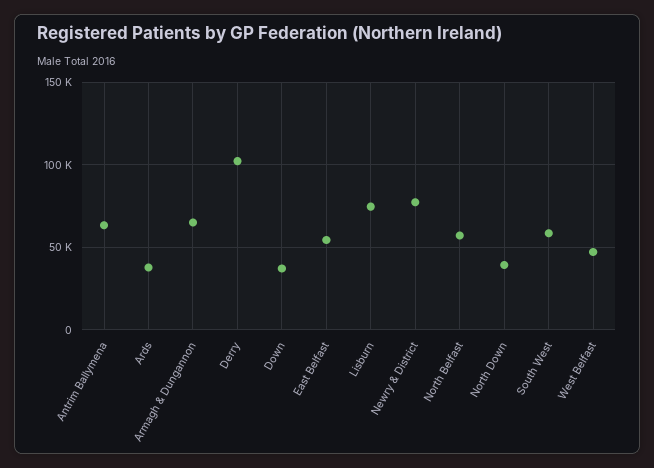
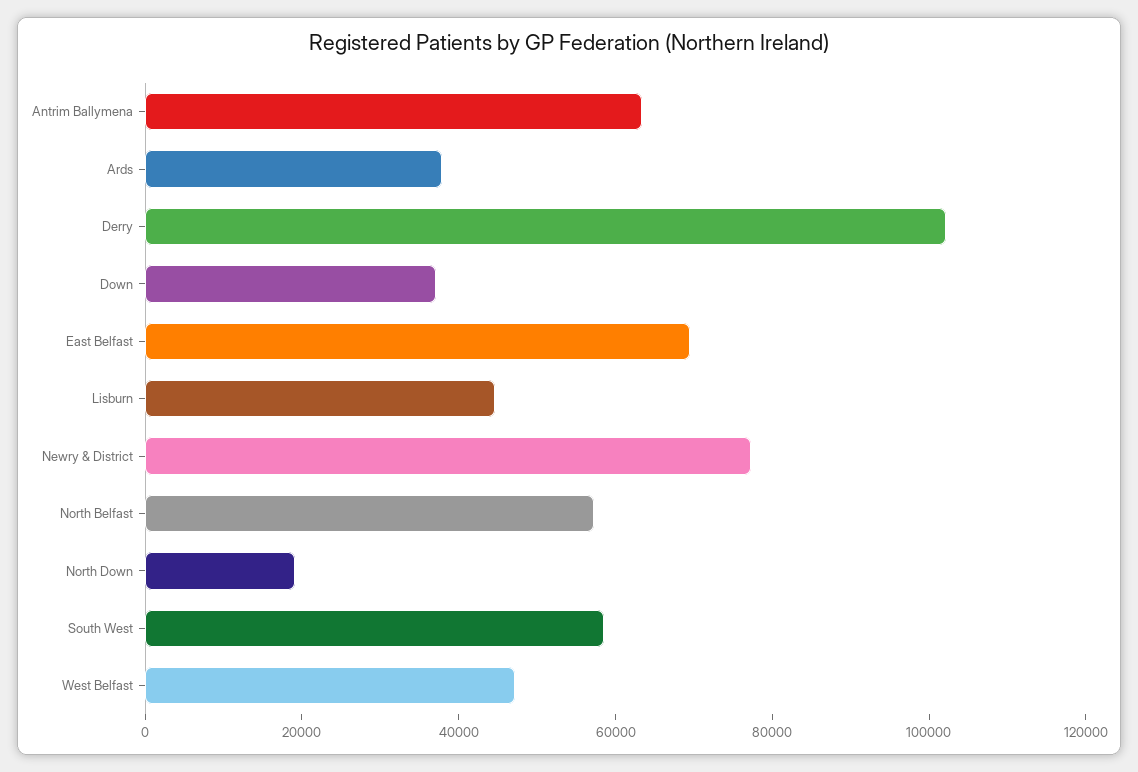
Armagh & Dungannon: 65000 -> none
East Belfast: 55000 -> 70000
Lisburn: 75000 -> 45000
North Down: 40000 -> 20000

